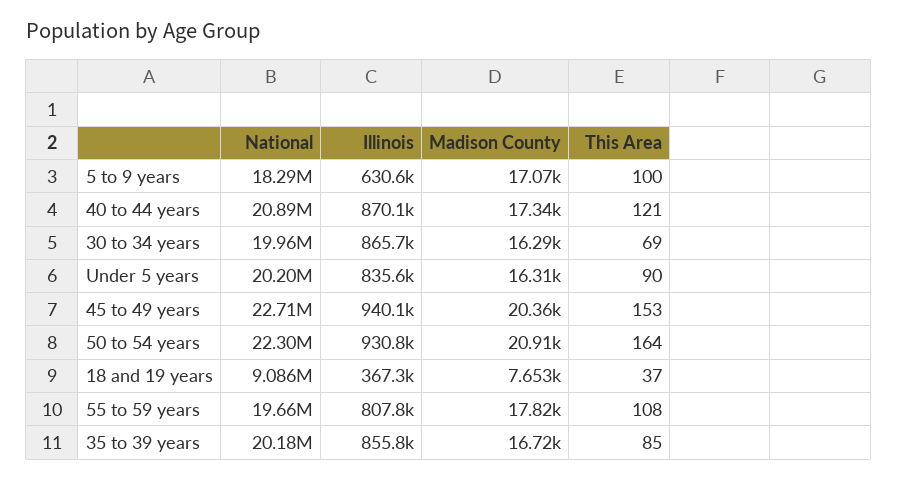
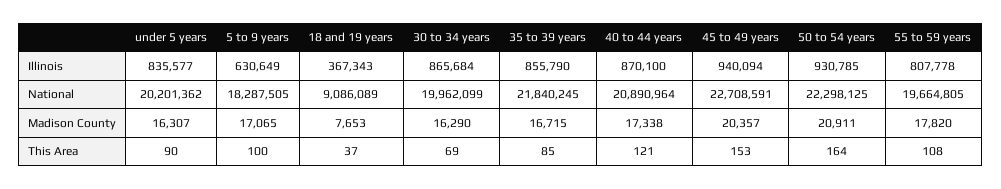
National, 35 to 39 years: 20180000 -> 21840245

